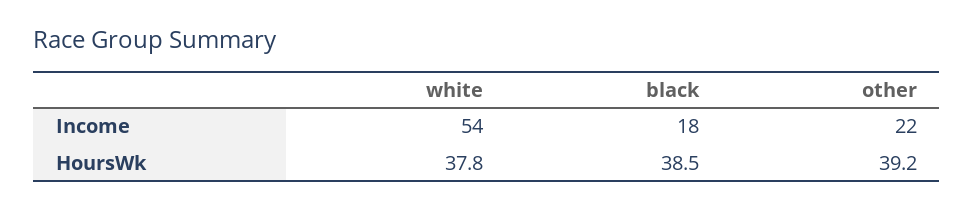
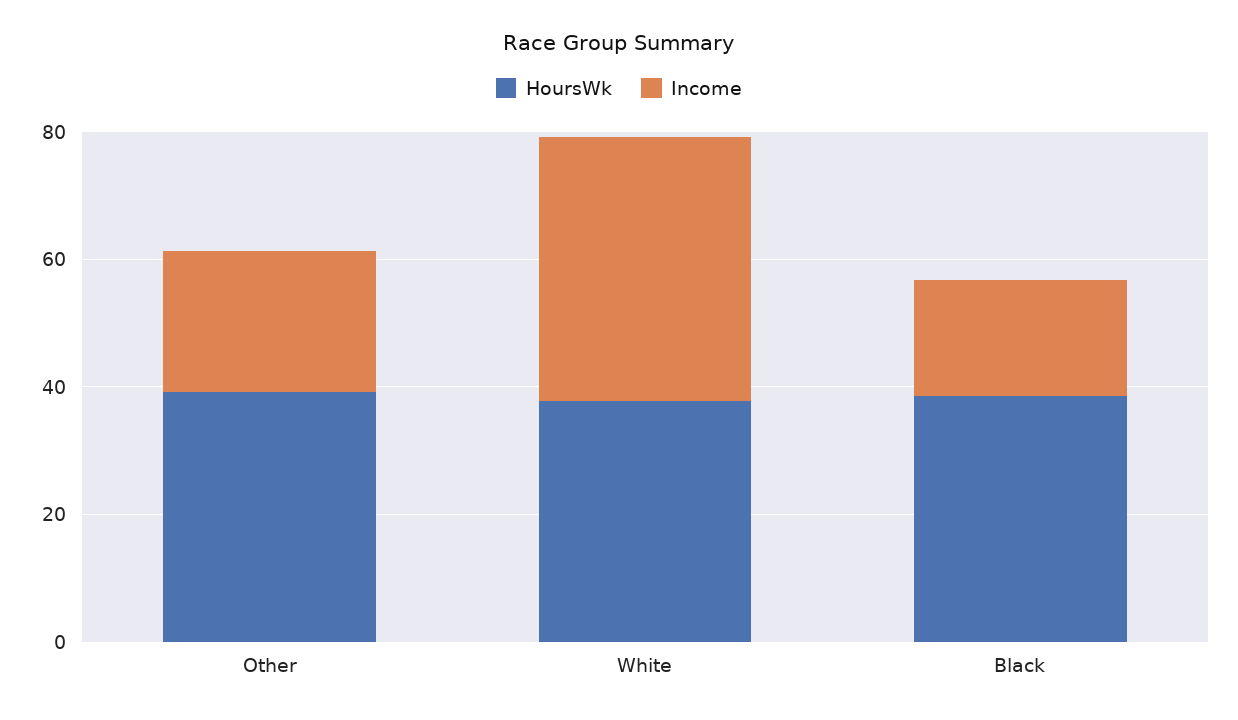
Income, white: 54 -> 40

